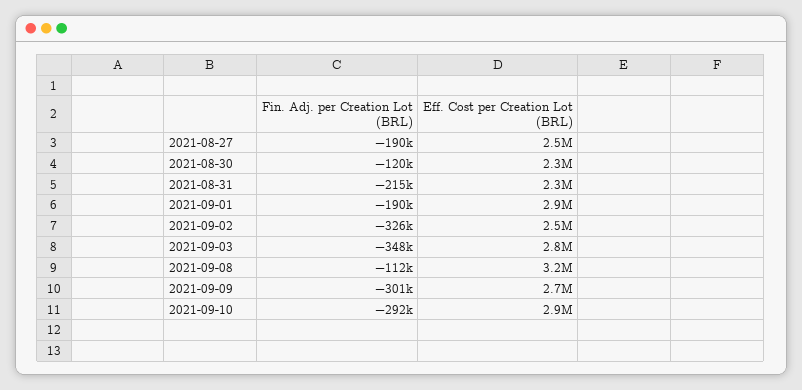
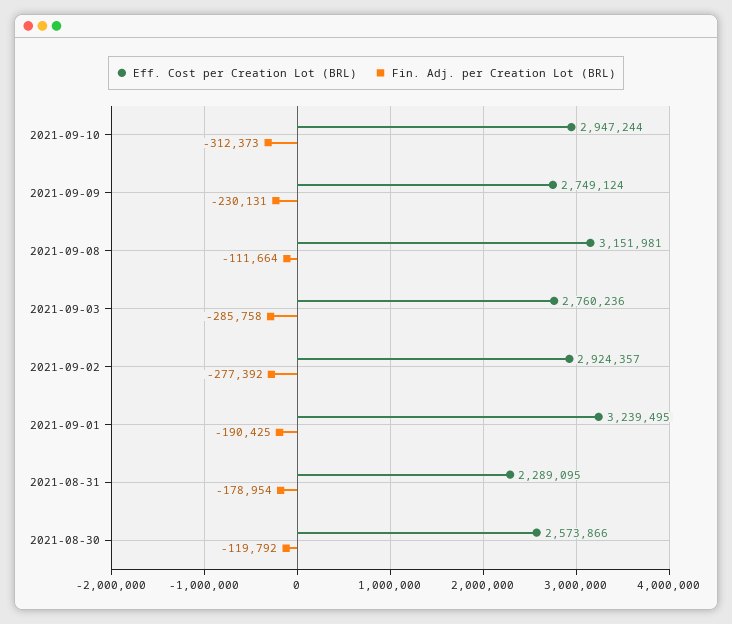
Fin. Adj. per Creation Lot (BRL), 2021-08-27: -190000 -> none
Eff. Cost per Creation Lot (BRL), 2021-08-27: 2500000 -> none
Eff. Cost per Creation Lot (BRL), 2021-08-30: 2300000 -> 2573866
Fin. Adj. per Creation Lot (BRL), 2021-08-31: -215000 -> -178954
Eff. Cost per Creation Lot (BRL), 2021-09-01: 2900000 -> 3239495
Fin. Adj. per Creation Lot (BRL), 2021-09-02: -326000 -> -277392
Eff. Cost per Creation Lot (BRL), 2021-09-02: 2500000 -> 2924357
Fin. Adj. per Creation Lot (BRL), 2021-09-03: -348000 -> -285758
Fin. Adj. per Creation Lot (BRL), 2021-09-09: -301000 -> -230131
Fin. Adj. per Creation Lot (BRL), 2021-09-10: -292000 -> -312373

